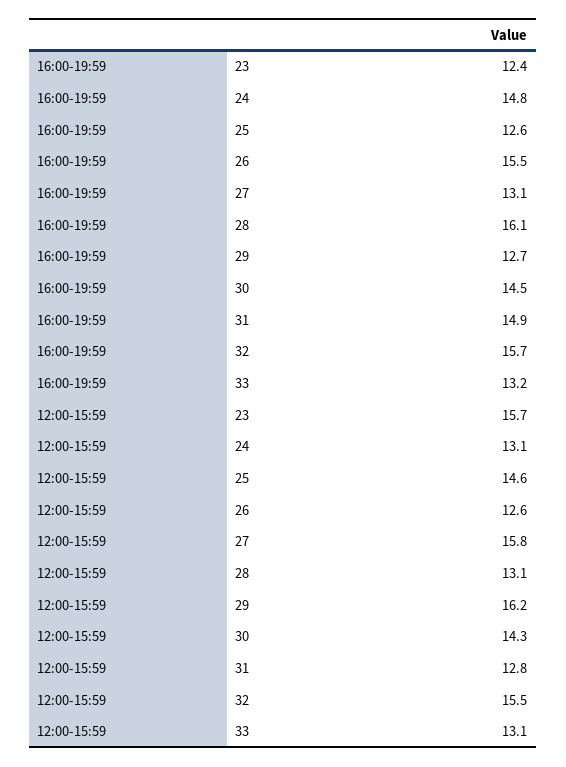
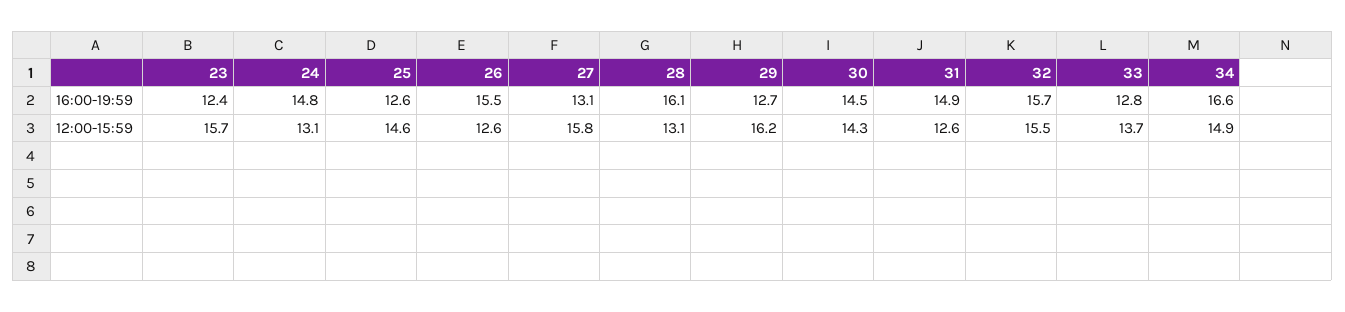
16:00-19:59, 33: 13.2 -> 12.8
12:00-15:59, 31: 12.8 -> 12.6
12:00-15:59, 33: 13.1 -> 13.7
16:00-19:59, 34: none -> 16.6
12:00-15:59, 34: none -> 14.9

